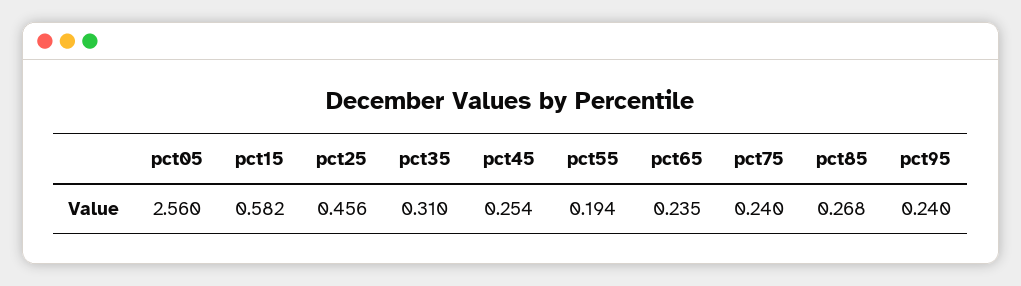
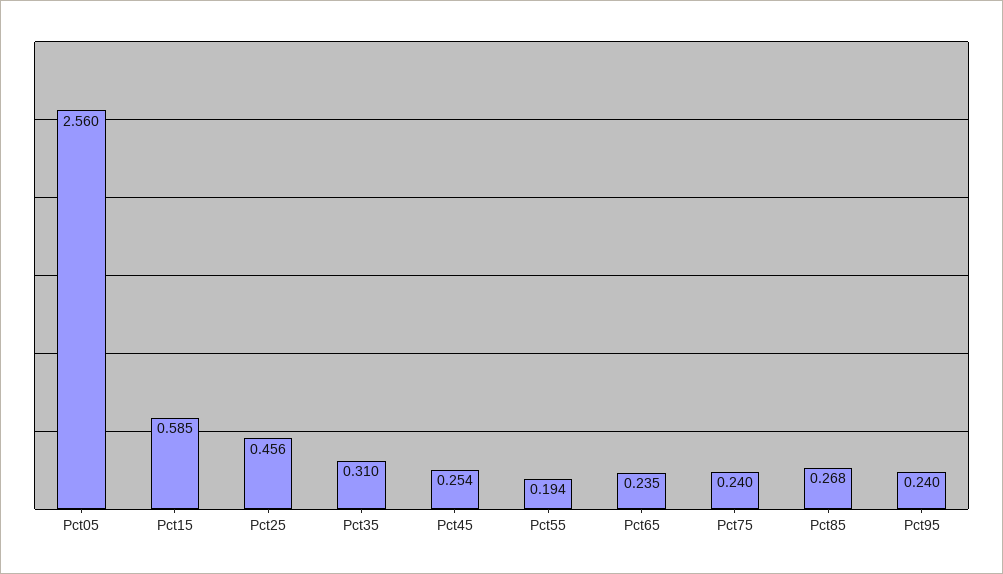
pct15: 0.582 -> 0.585

